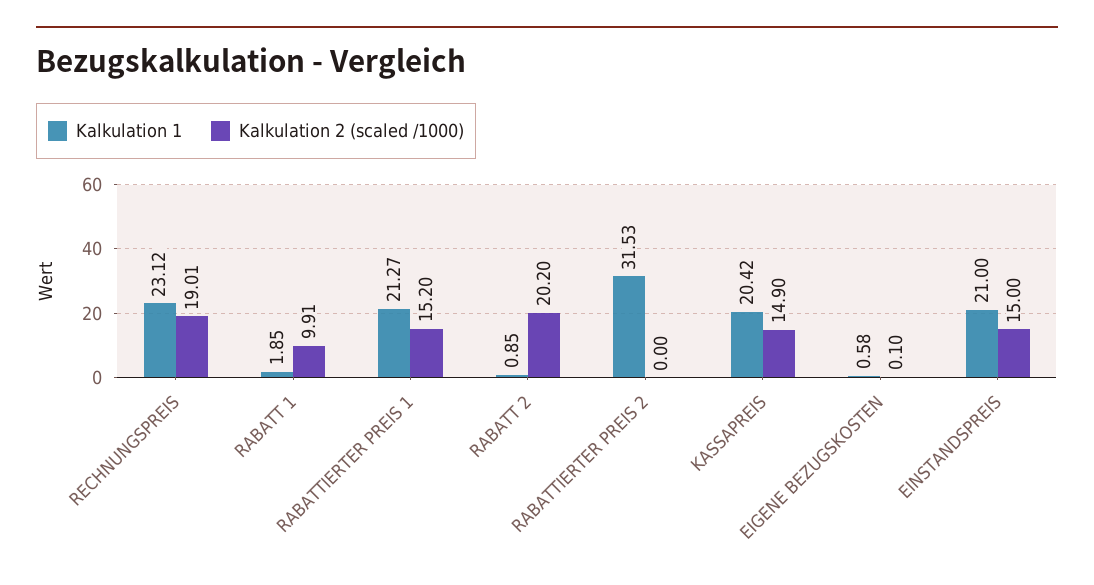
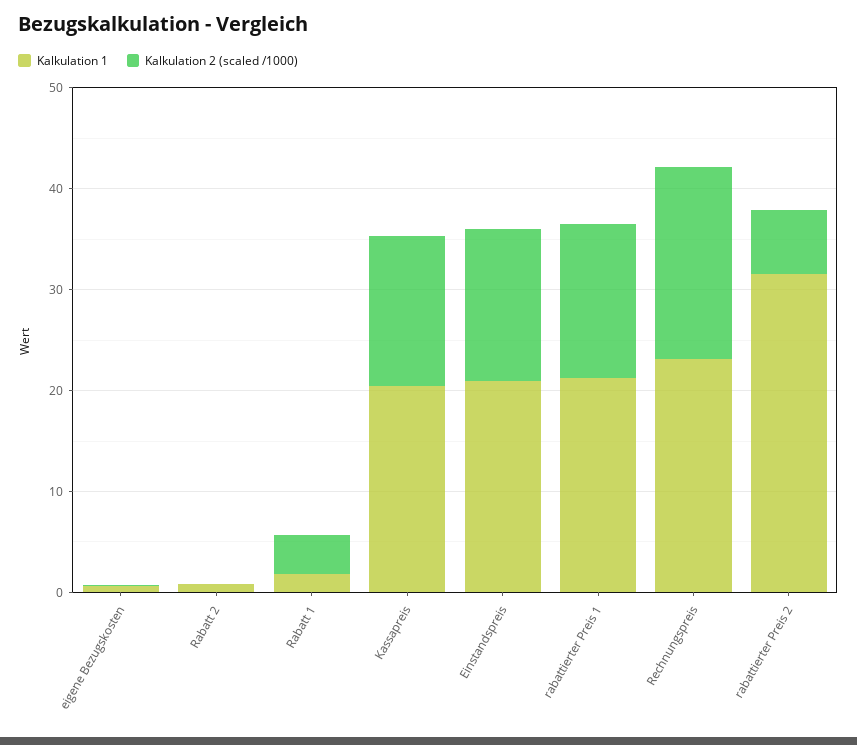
Kalkulation 2 (scaled /1000), RABATT 1: 9.91 -> 4
Kalkulation 2 (scaled /1000), RABATT 2: 20.2 -> 0
Kalkulation 2 (scaled /1000), RABATTIERTER PREIS 2: 0 -> 6

